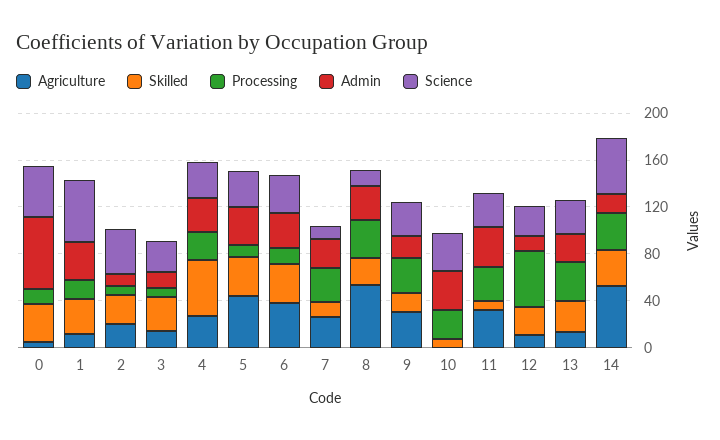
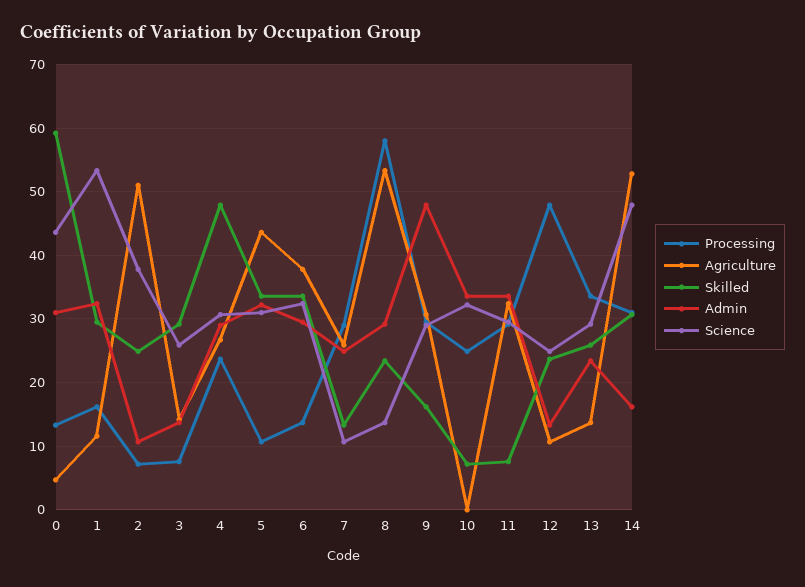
Skilled, 0: 30 -> 59
Admin, 0: 60 -> 31
Agriculture, 2: 20 -> 51
Processing, 8: 30 -> 58
Admin, 9: 20 -> 48

